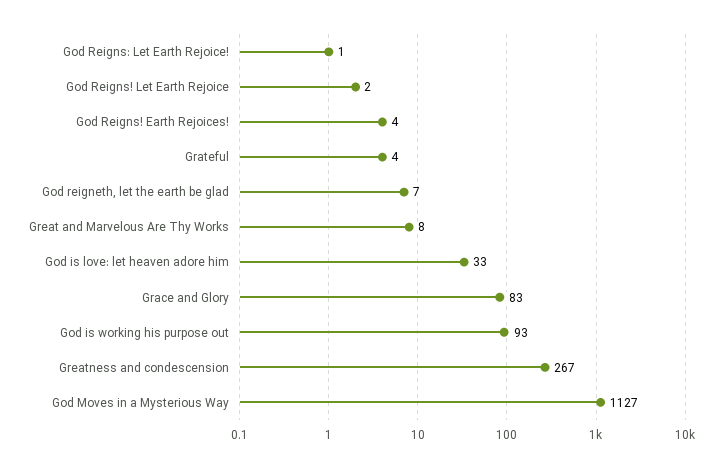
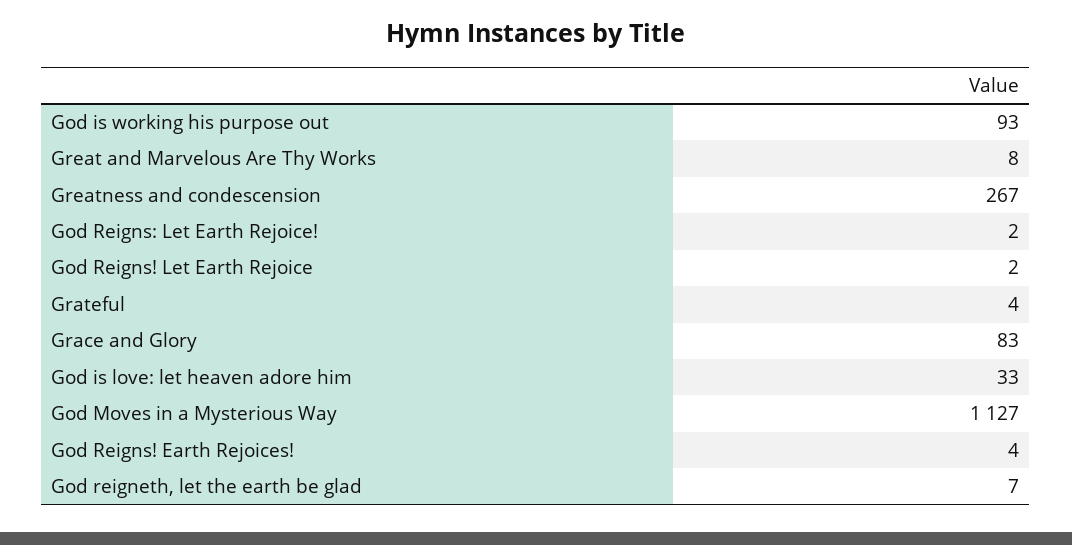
God Reigns: Let Earth Rejoice!: 1 -> 2

